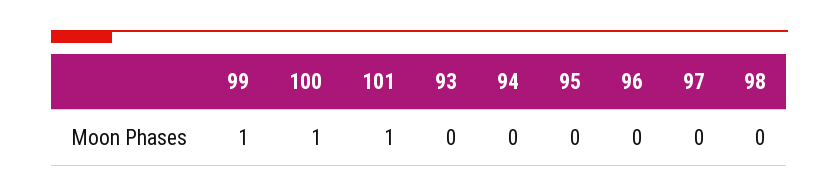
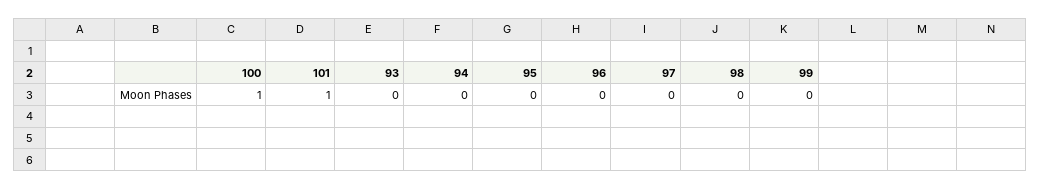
99: 1 -> 0

